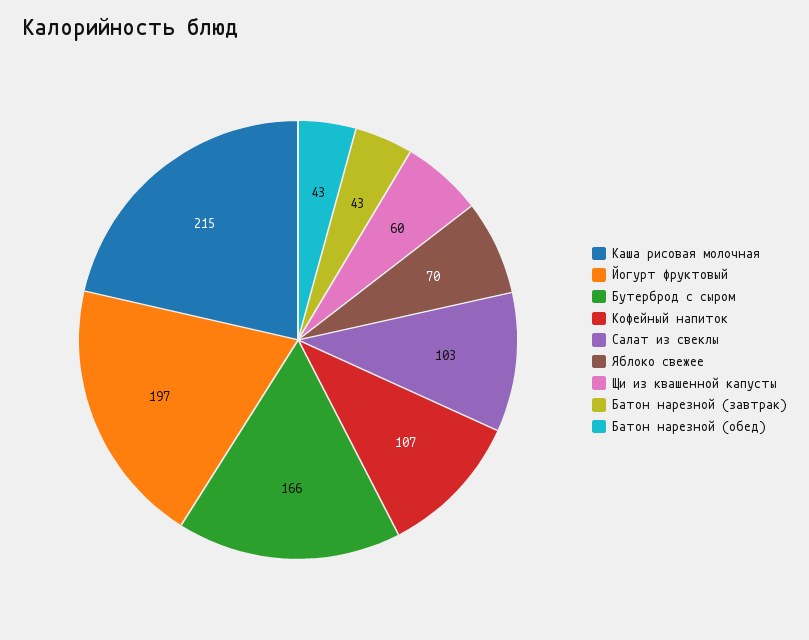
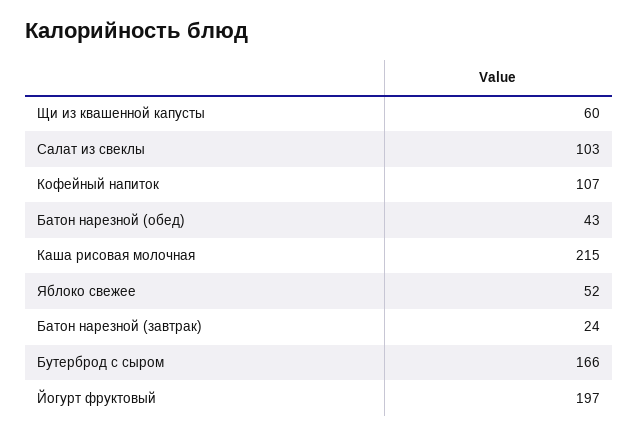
Яблоко свежее: 70 -> 52
Батон нарезной (завтрак): 43 -> 24

